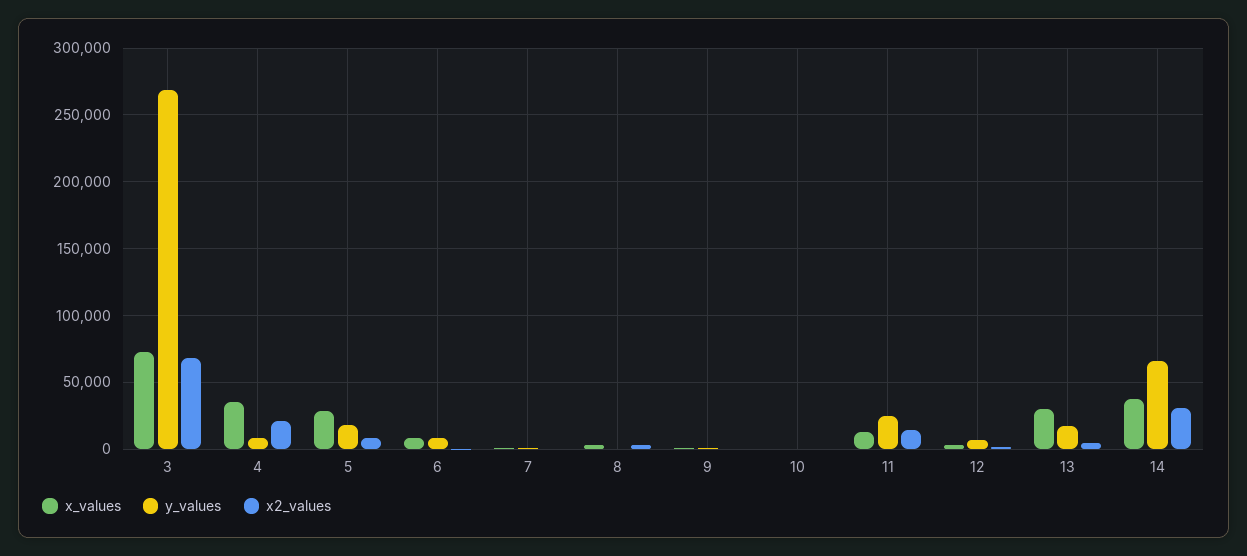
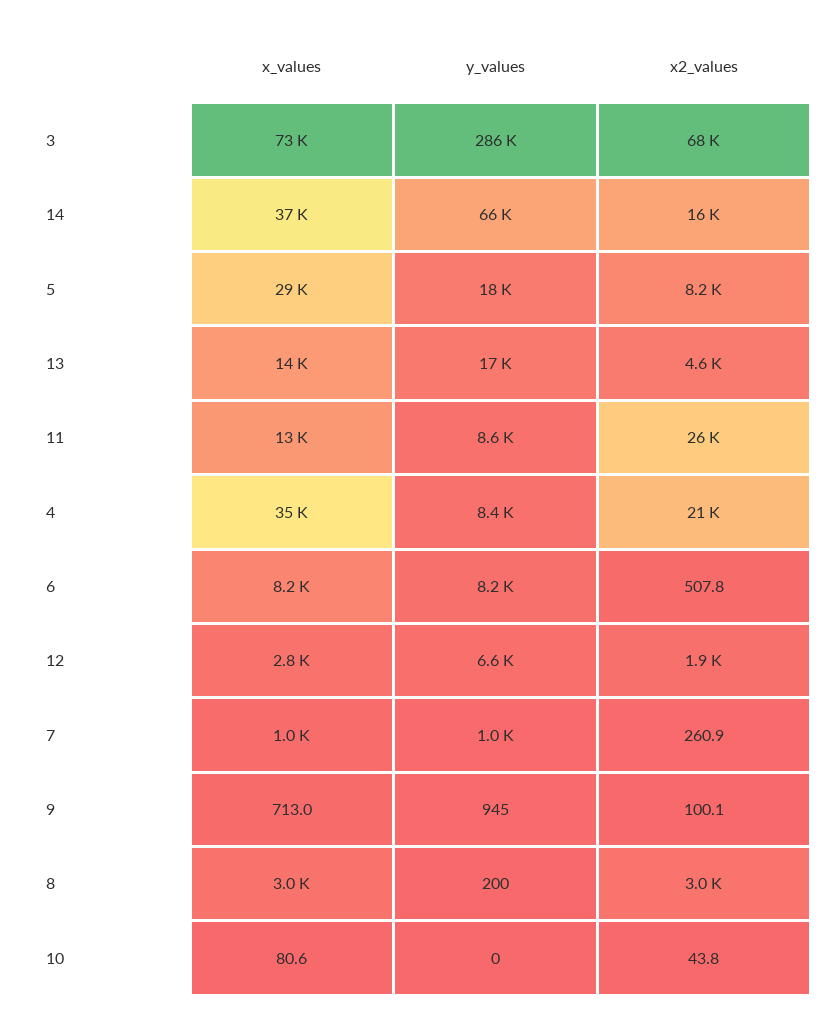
y_values, 3: 270000 -> 286000
y_values, 11: 25000 -> 8600
x2_values, 11: 15000 -> 26000
x_values, 13: 30000 -> 14000
x2_values, 14: 30000 -> 16000

